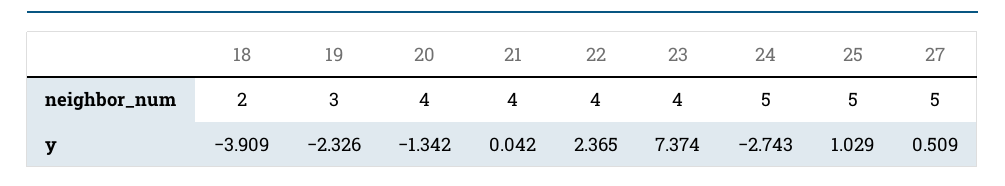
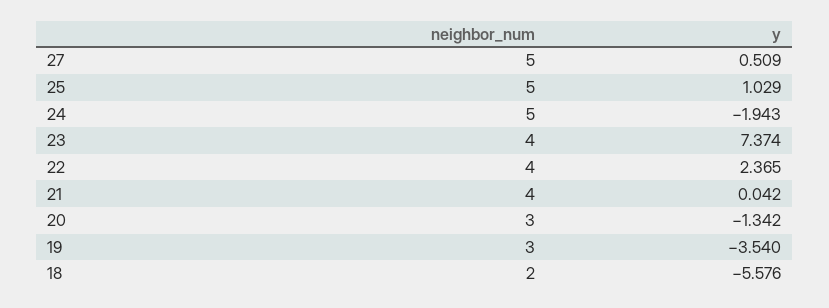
20, neighbor_num: 4 -> 3
18, y: -3.909 -> -5.576
19, y: -2.326 -> -3.54
24, y: -2.743 -> -1.943

